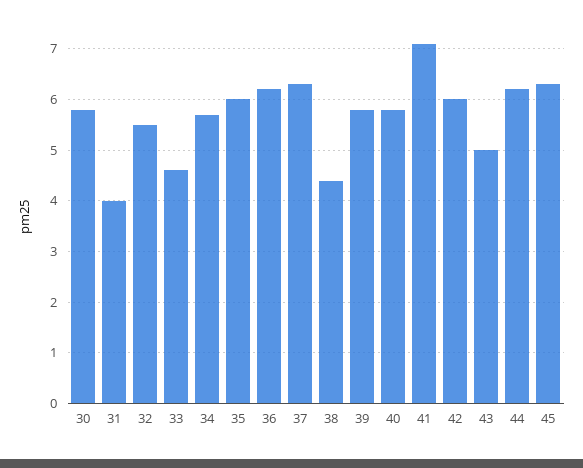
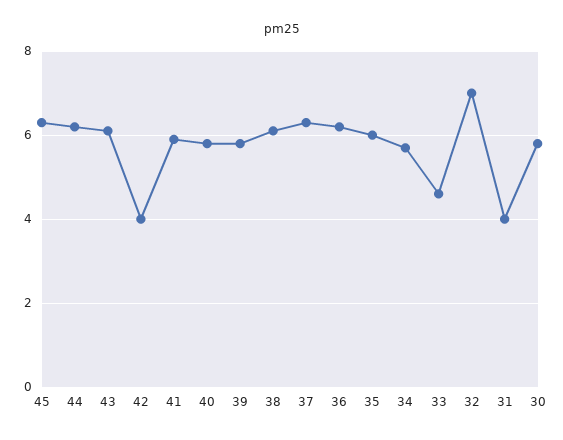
32: 5.5 -> 7
38: 4.5 -> 6
41: 7 -> 6
42: 6 -> 4
43: 5 -> 6

